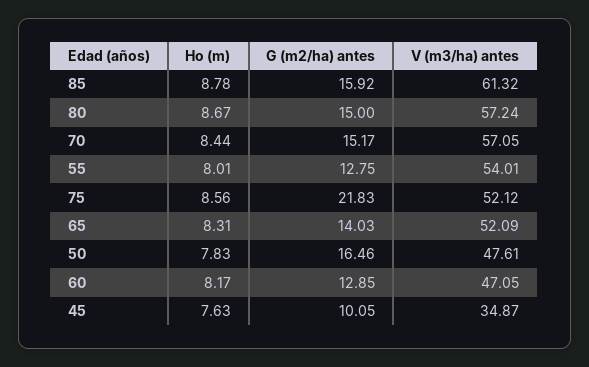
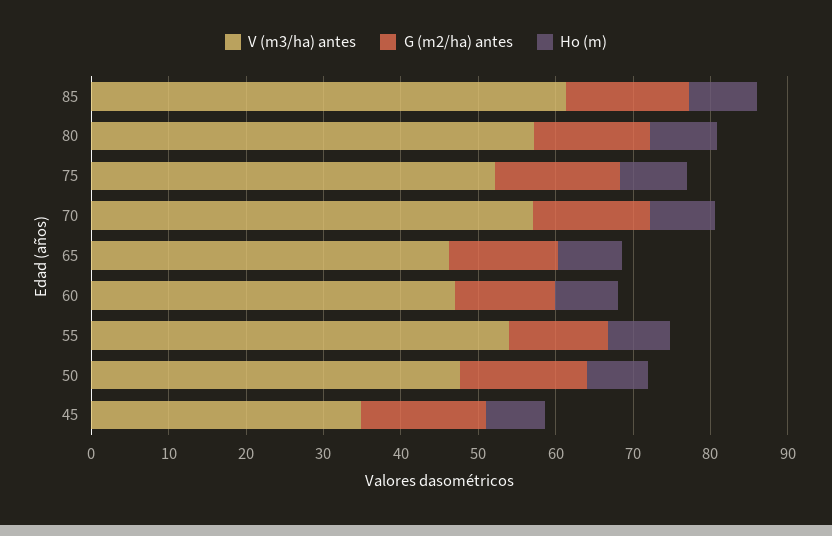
G (m2/ha) antes, 75: 21.83 -> 16
V (m3/ha) antes, 65: 52.09 -> 46
G (m2/ha) antes, 45: 10.05 -> 16

